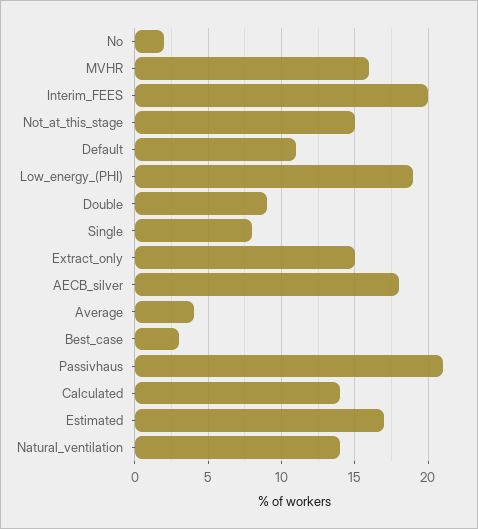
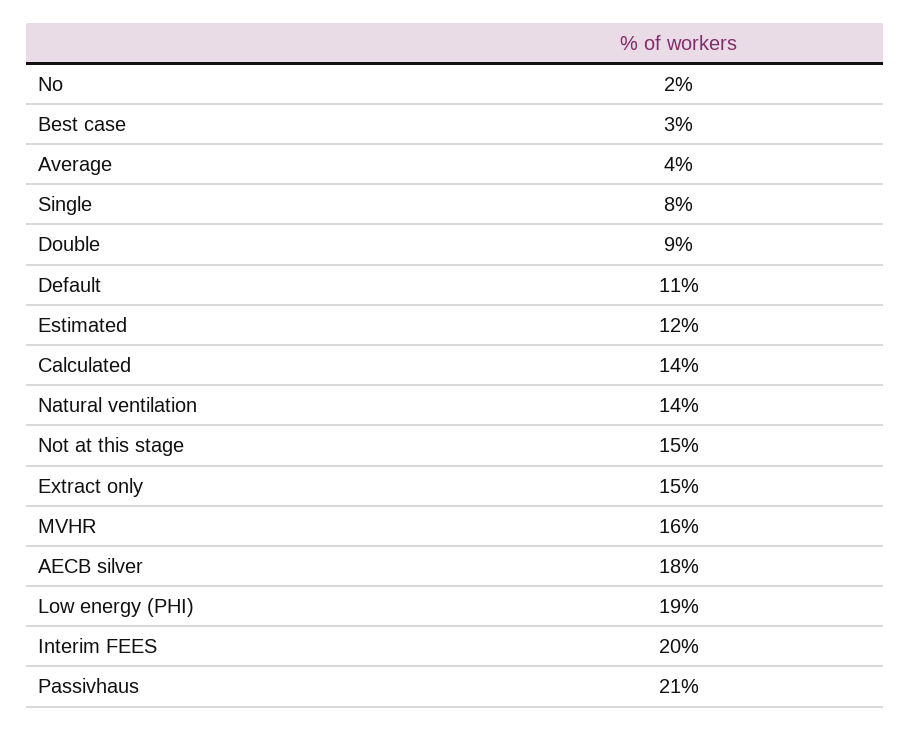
Estimated: 17 -> 12

